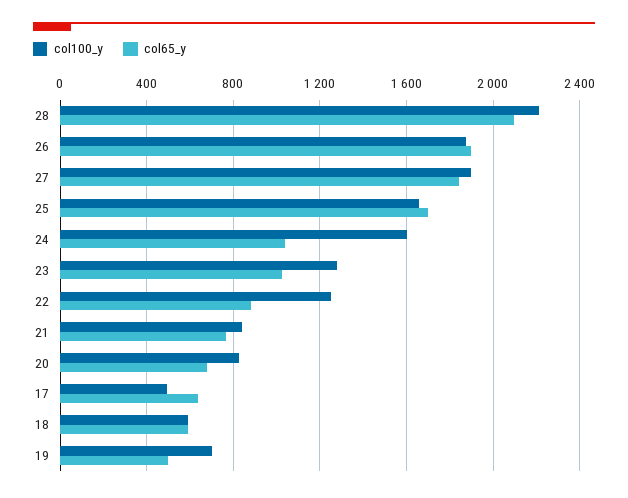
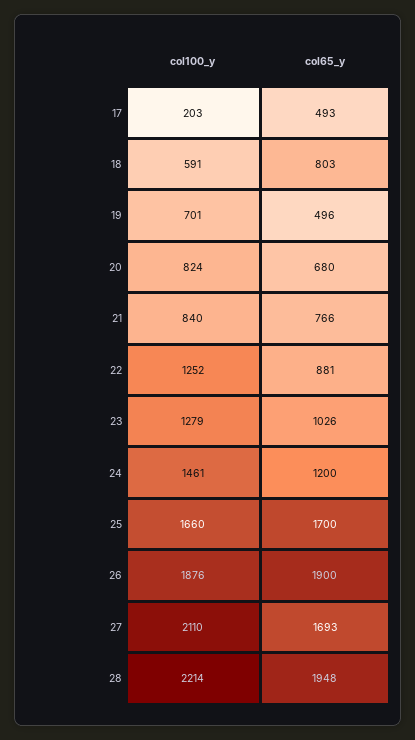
col65_y, 28: 2100 -> 1948
col100_y, 27: 1900 -> 2110
col65_y, 27: 1850 -> 1693
col100_y, 24: 1600 -> 1461
col65_y, 24: 1050 -> 1200
col100_y, 17: 500 -> 203
col65_y, 17: 650 -> 493
col65_y, 18: 600 -> 803

